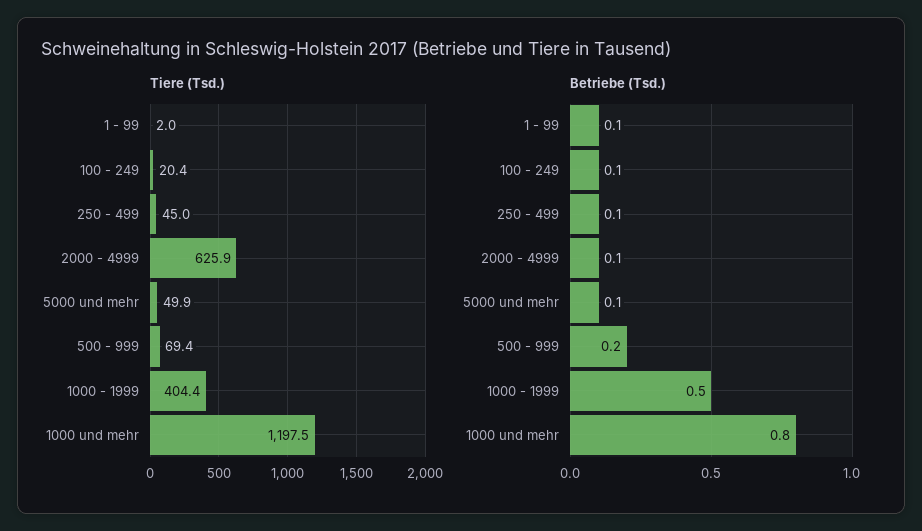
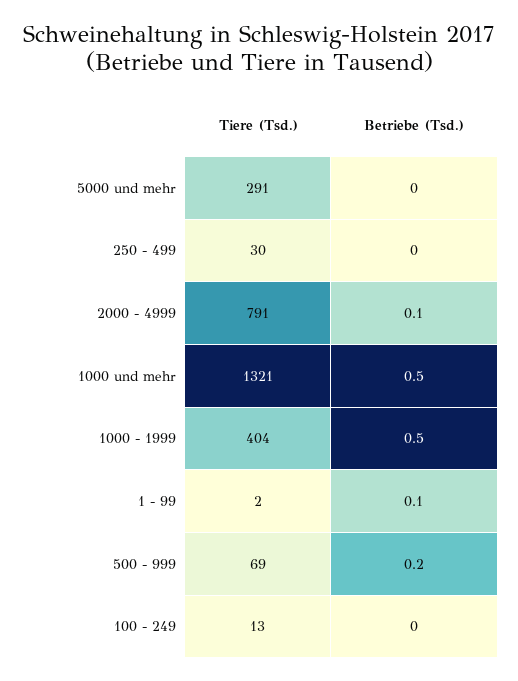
Tiere (Tsd.), 100 - 249: 20.4 -> 13
Tiere (Tsd.), 250 - 499: 45 -> 30
Tiere (Tsd.), 2000 - 4999: 625.9 -> 791
Tiere (Tsd.), 5000 und mehr: 49.9 -> 291
Tiere (Tsd.), 1000 und mehr: 1197.5 -> 1321
Betriebe (Tsd.), 100 - 249: 0.1 -> 0
Betriebe (Tsd.), 250 - 499: 0.1 -> 0
Betriebe (Tsd.), 5000 und mehr: 0.1 -> 0
Betriebe (Tsd.), 1000 und mehr: 0.8 -> 0.5

